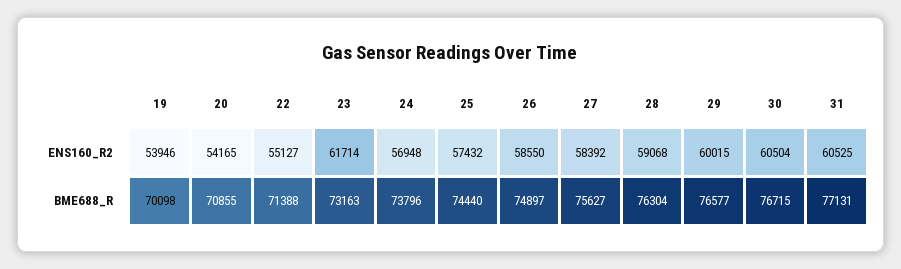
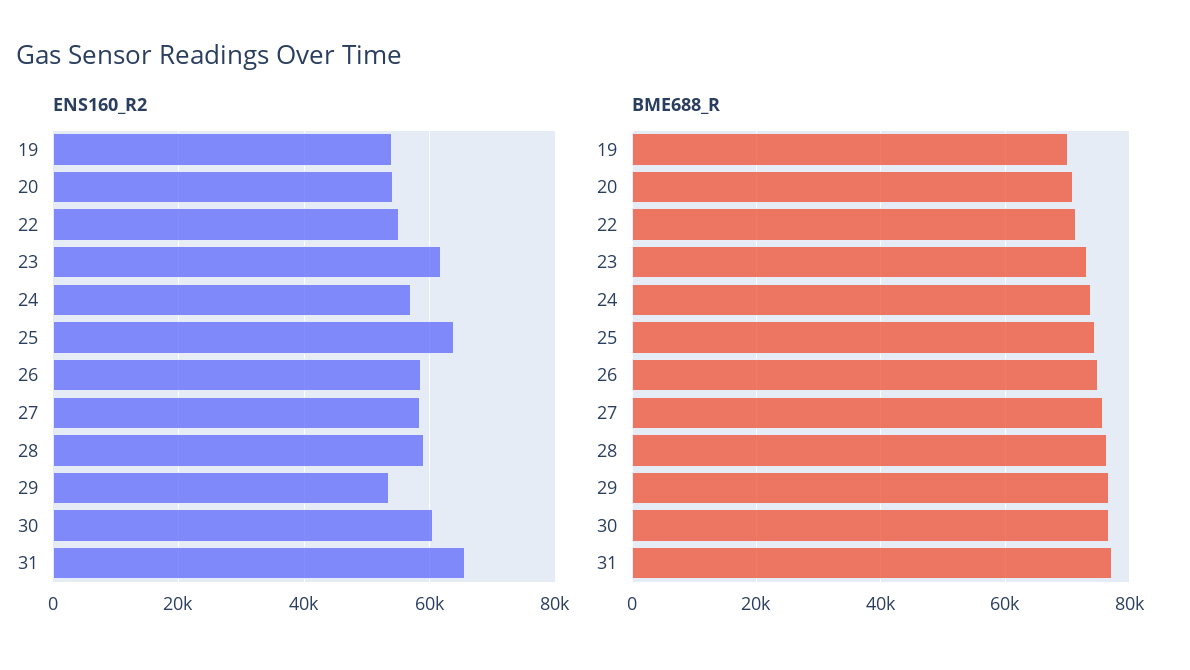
ENS160_R2, 25: 57432 -> 64000
ENS160_R2, 29: 60015 -> 54000
ENS160_R2, 31: 60525 -> 66000

